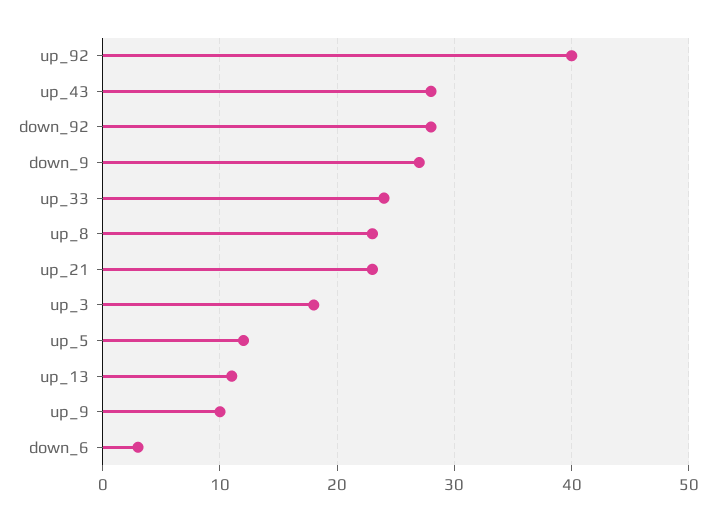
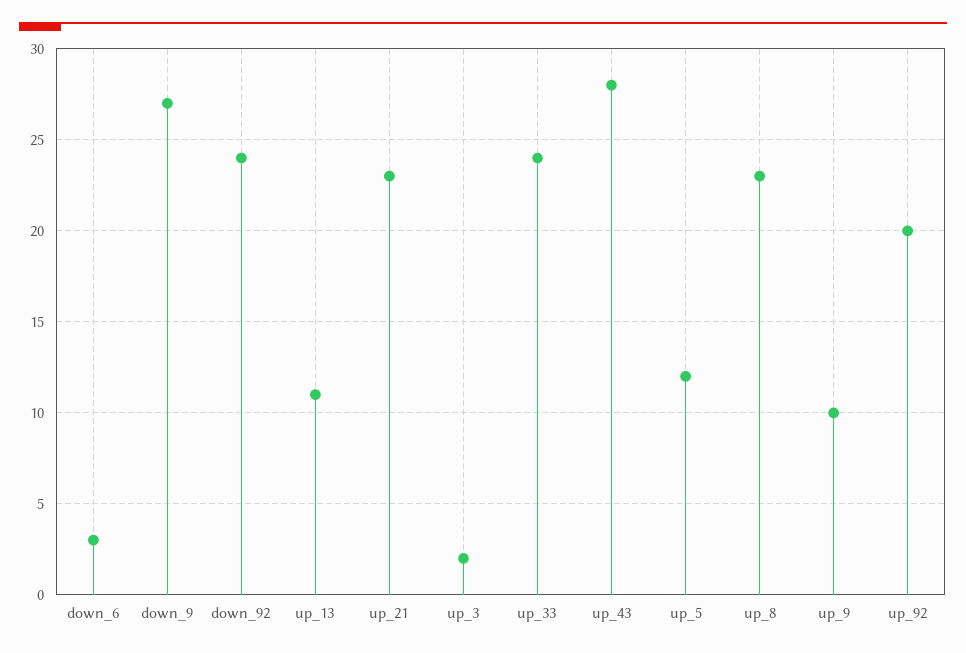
up_92: 40 -> 20
down_92: 28 -> 24
up_3: 18 -> 2

